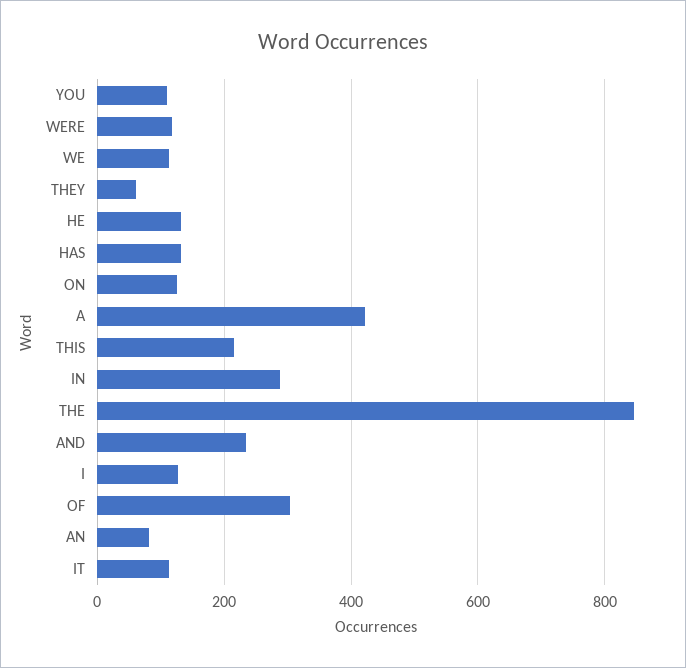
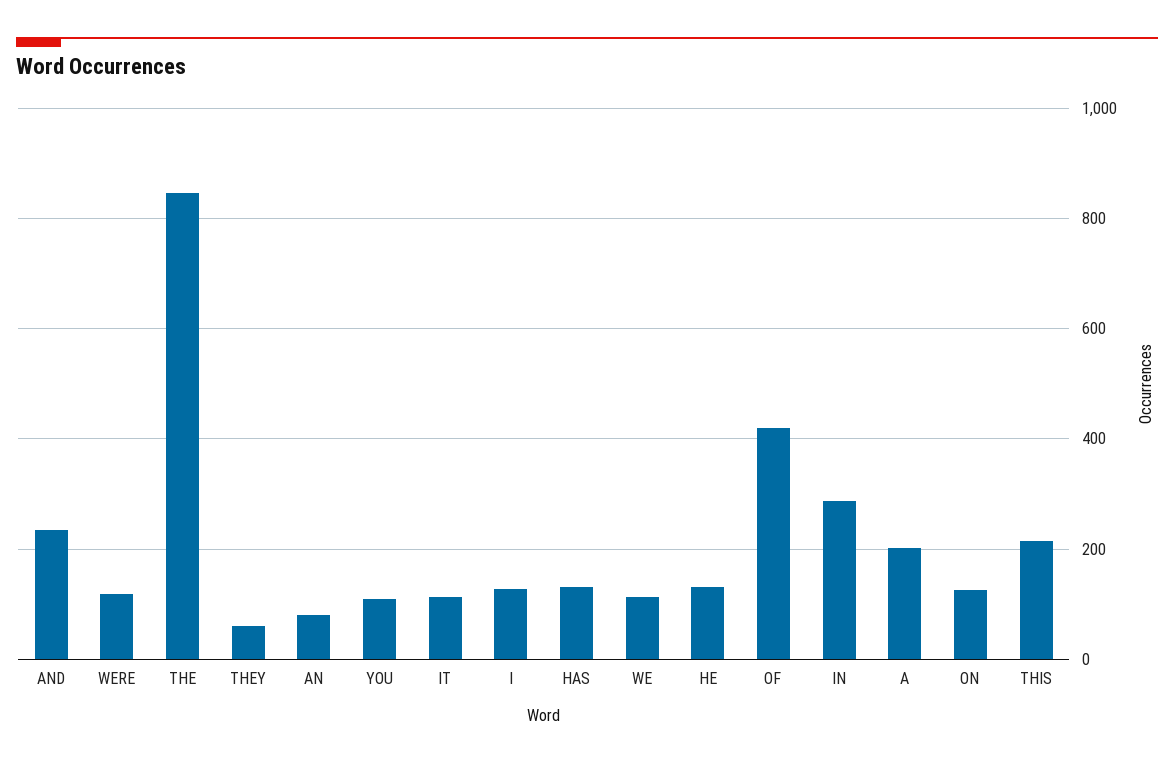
A: 420 -> 200
OF: 300 -> 420

